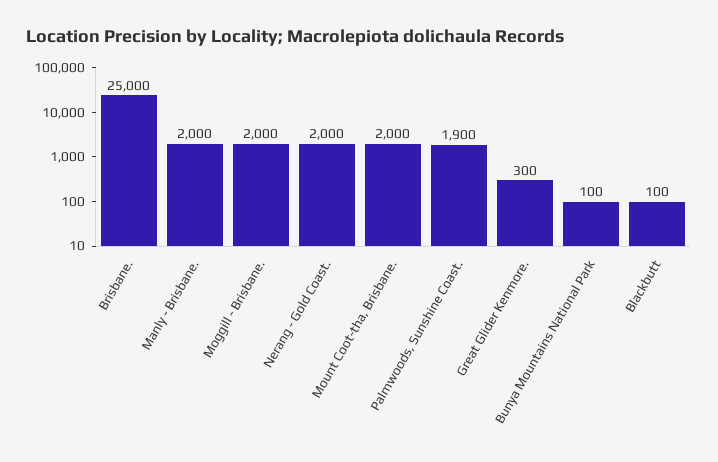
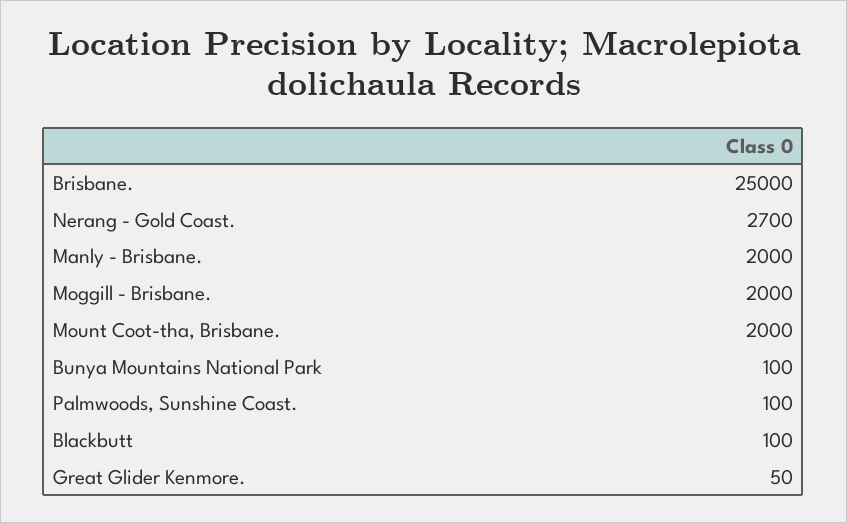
Nerang - Gold Coast.: 2000 -> 2700
Palmwoods, Sunshine Coast.: 1900 -> 100
Great Glider Kenmore.: 300 -> 50

